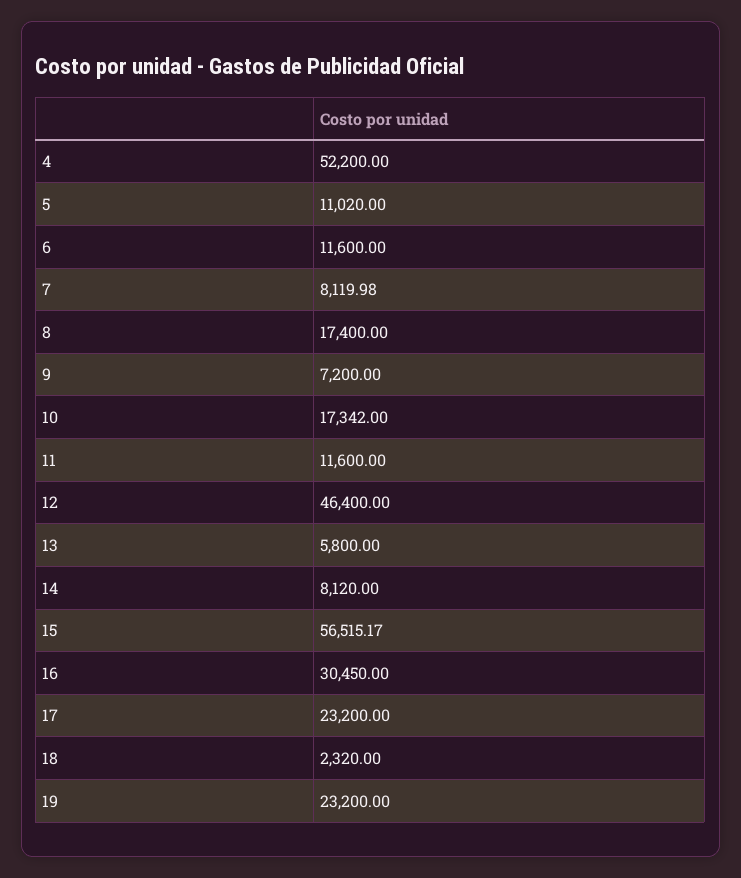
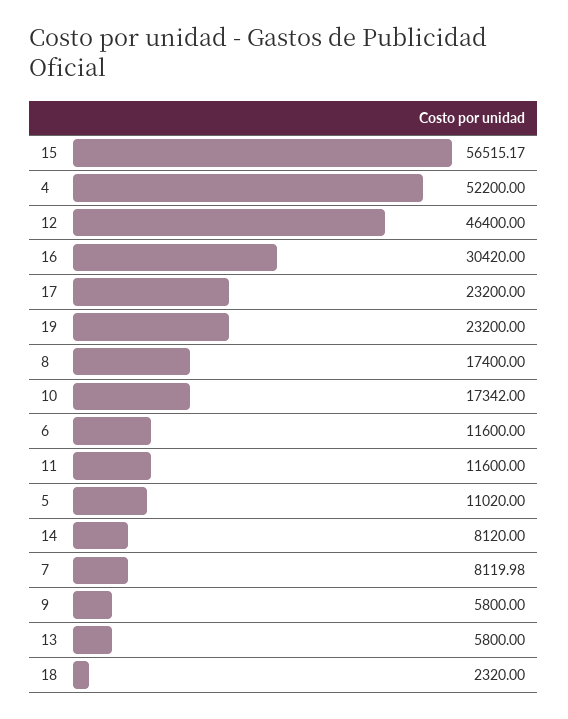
9: 7200 -> 5800
16: 30450 -> 30420

